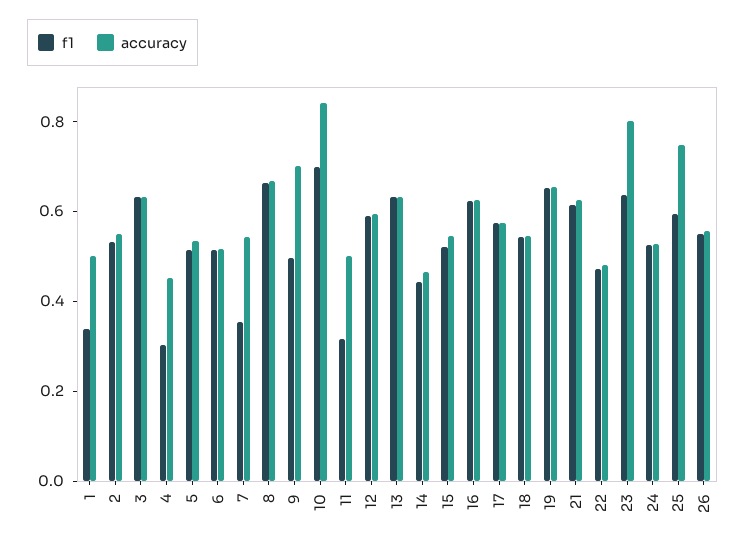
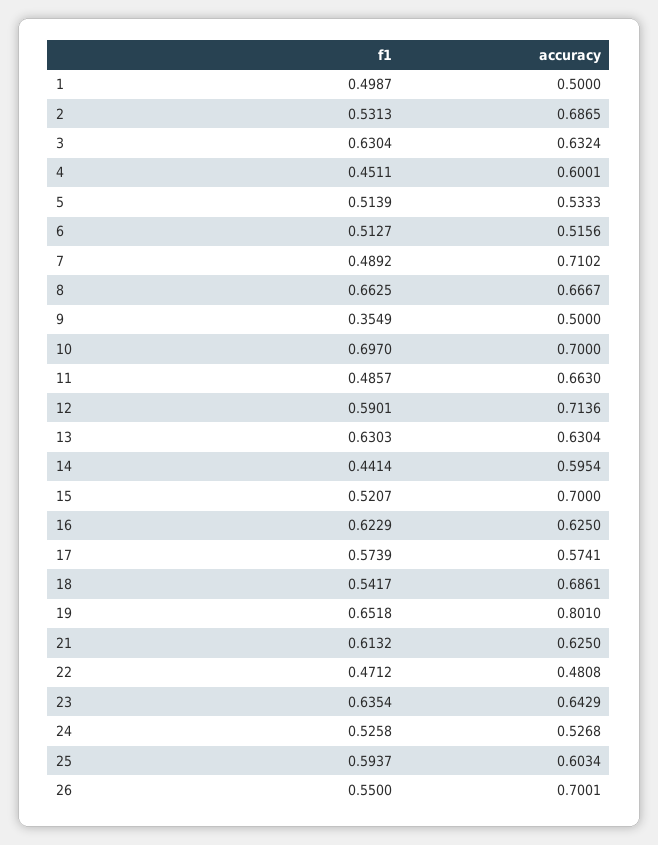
f1, 1: 0.35 -> 0.4987
accuracy, 2: 0.55 -> 0.6865
f1, 4: 0.3 -> 0.4511
accuracy, 4: 0.45 -> 0.6001
f1, 7: 0.35 -> 0.4892
accuracy, 7: 0.55 -> 0.7102
f1, 9: 0.5 -> 0.3549
accuracy, 9: 0.7 -> 0.5
accuracy, 10: 0.85 -> 0.7
f1, 11: 0.3 -> 0.4857
accuracy, 11: 0.5 -> 0.663
accuracy, 12: 0.6 -> 0.7136
accuracy, 14: 0.45 -> 0.5954
accuracy, 15: 0.55 -> 0.7
accuracy, 18: 0.55 -> 0.6861
accuracy, 19: 0.65 -> 0.801
accuracy, 23: 0.8 -> 0.6429
accuracy, 25: 0.75 -> 0.6034
accuracy, 26: 0.55 -> 0.7001

